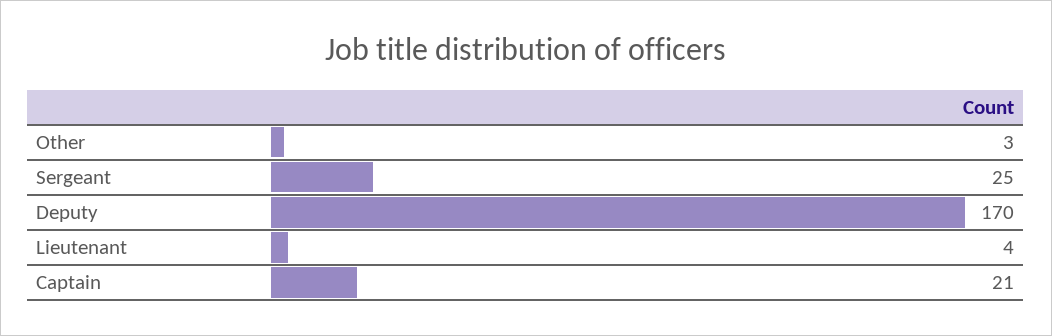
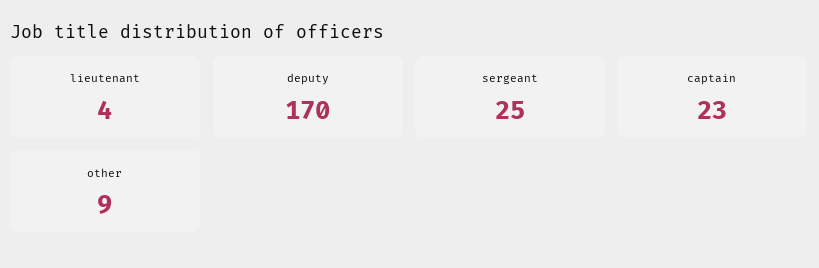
Other: 3 -> 9
Captain: 21 -> 23

